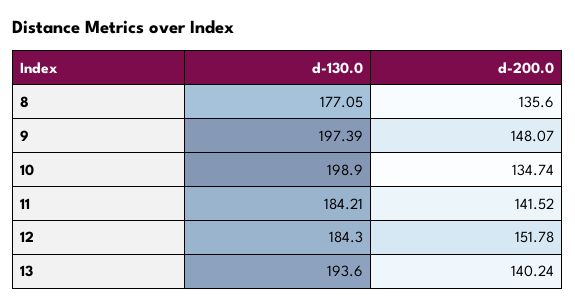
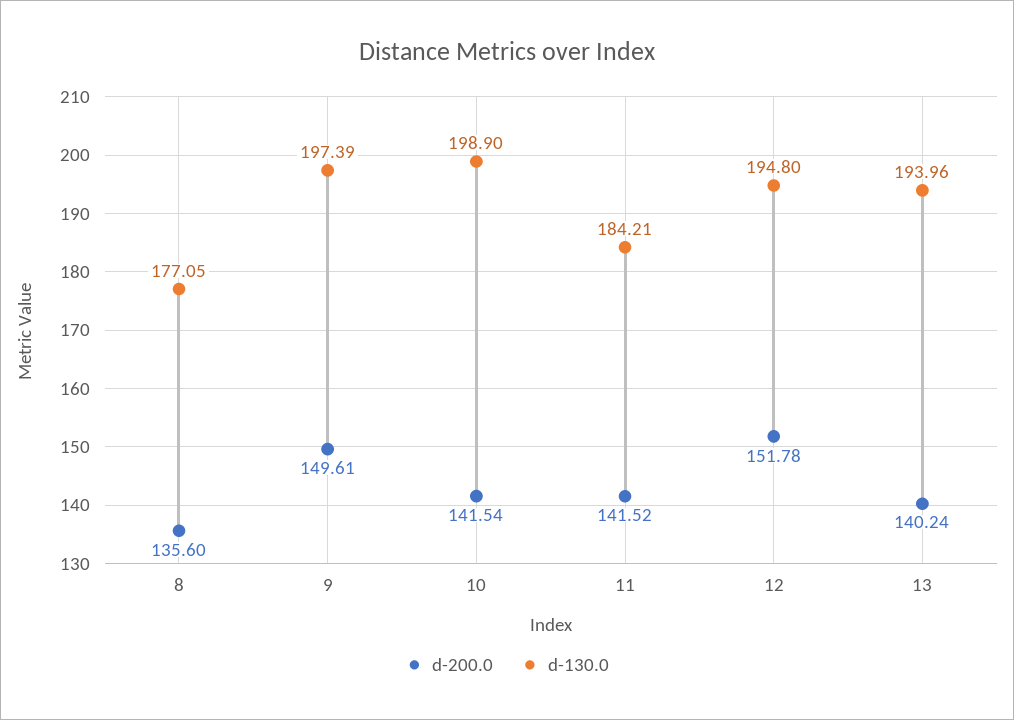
d-200.0, 9: 148.07 -> 149.61
d-200.0, 10: 134.74 -> 141.54
d-130.0, 12: 184.3 -> 194.8
d-130.0, 13: 193.6 -> 193.96

